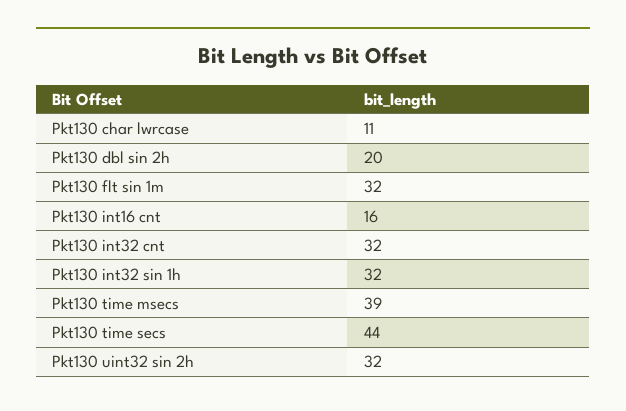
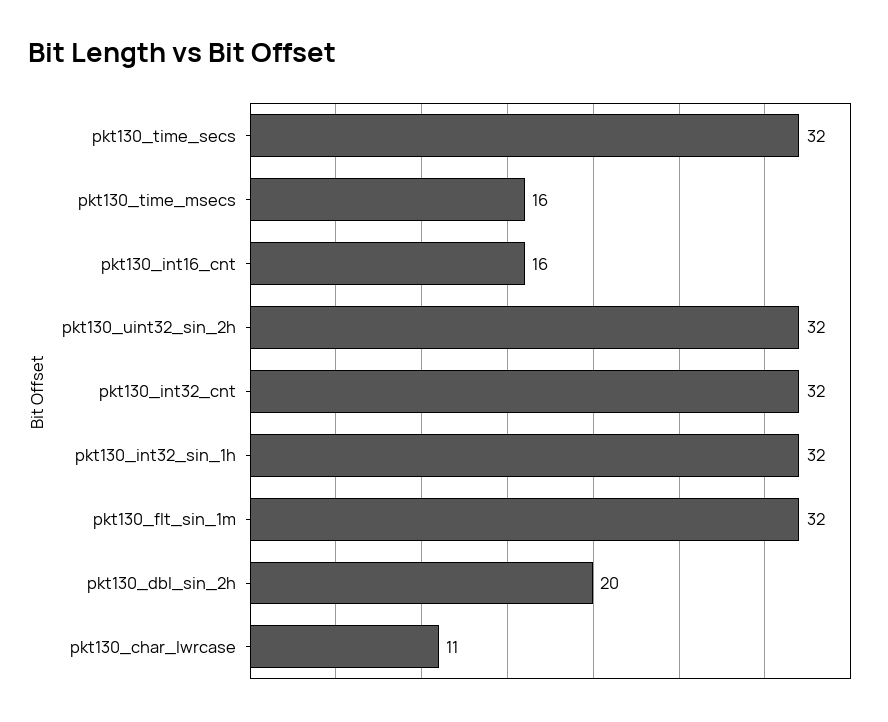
Pkt130 time msecs: 39 -> 16
Pkt130 time secs: 44 -> 32

